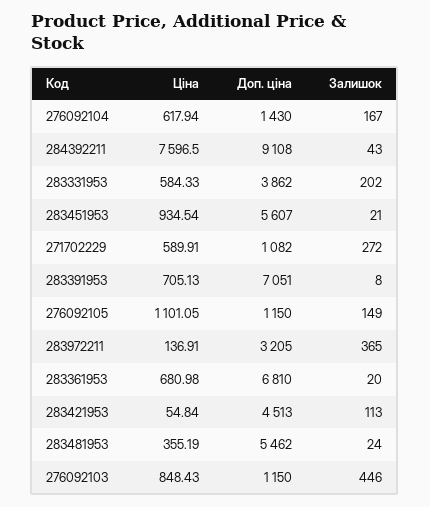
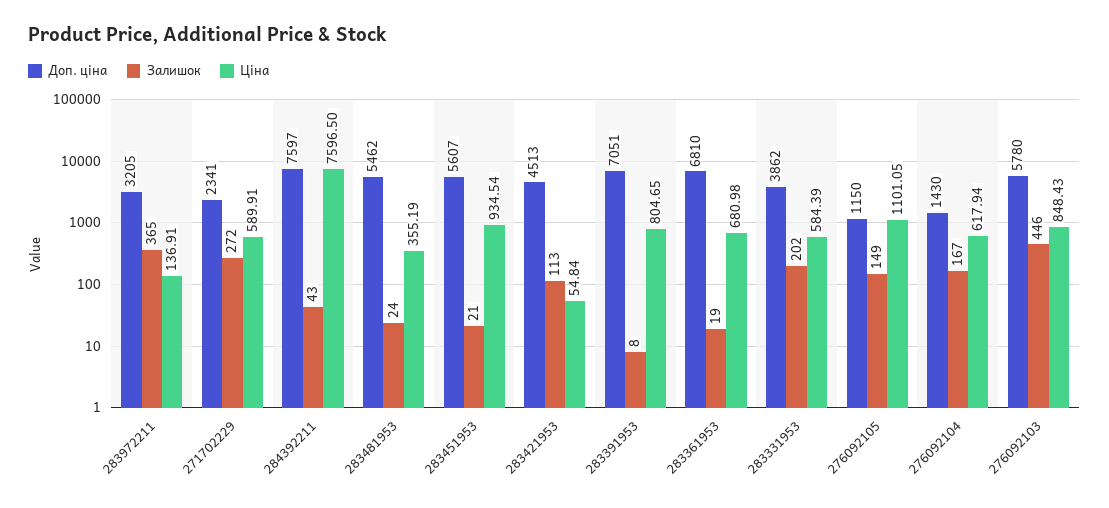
Доп. ціна, 284392211: 9108 -> 7597
Ціна, 283331953: 584.33 -> 584.39
Доп. ціна, 271702229: 1082 -> 2341
Ціна, 283391953: 705.13 -> 804.65
Залишок, 283361953: 20 -> 19
Доп. ціна, 276092103: 1150 -> 5780

